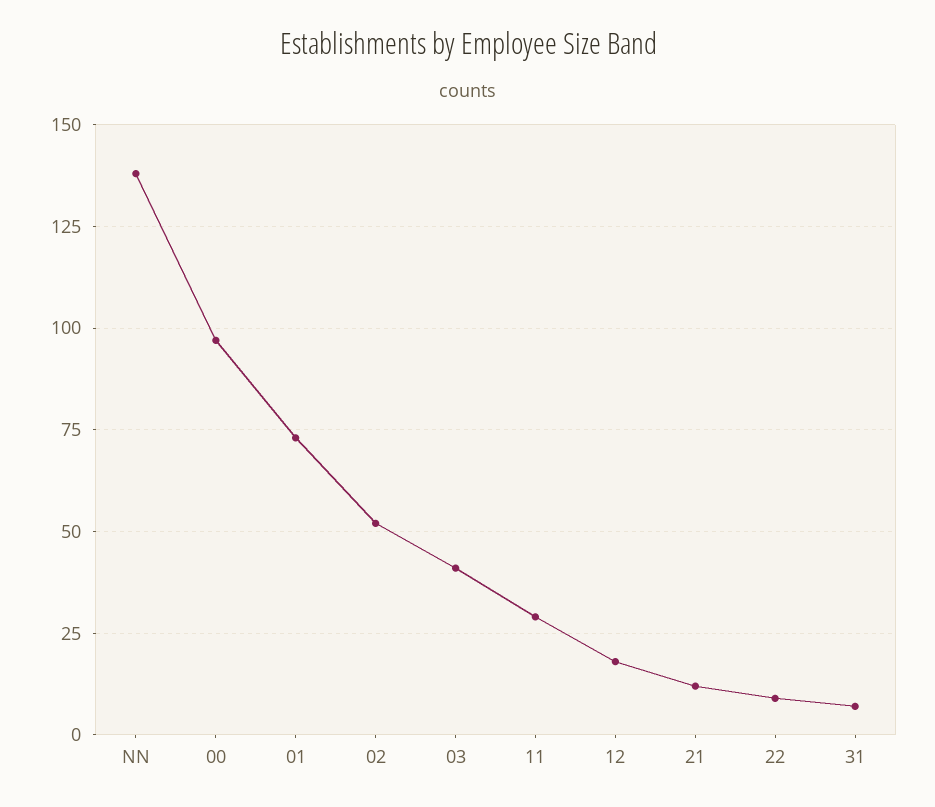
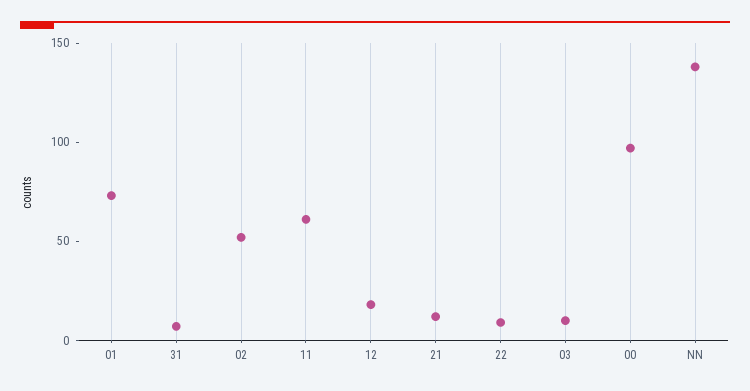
03: 40 -> 10
11: 30 -> 60

